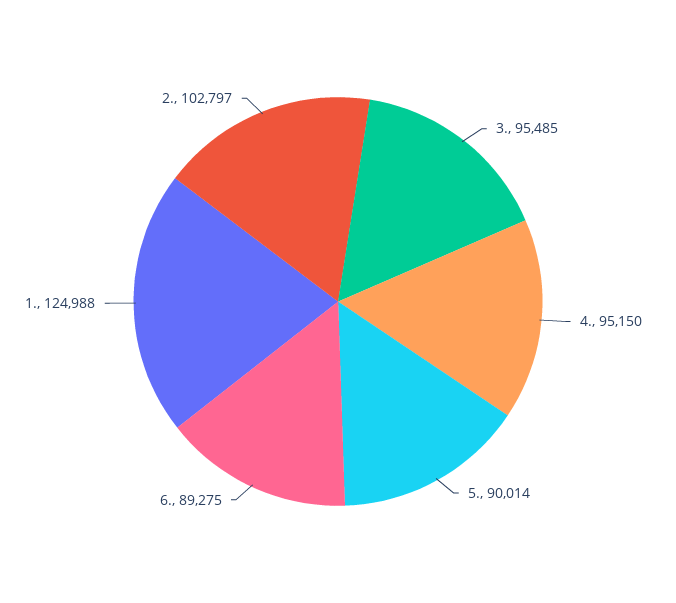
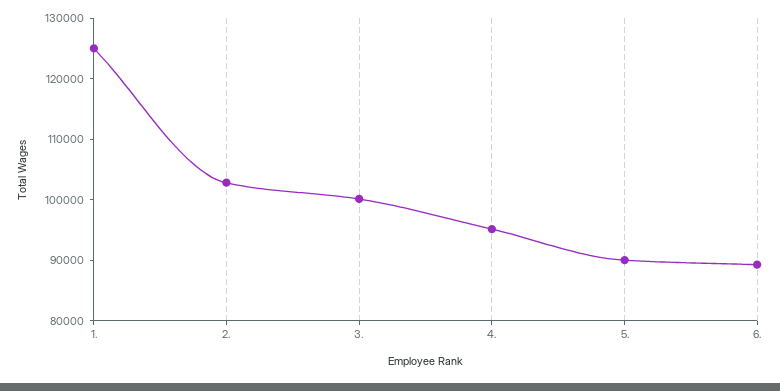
3.: 95485 -> 100000

